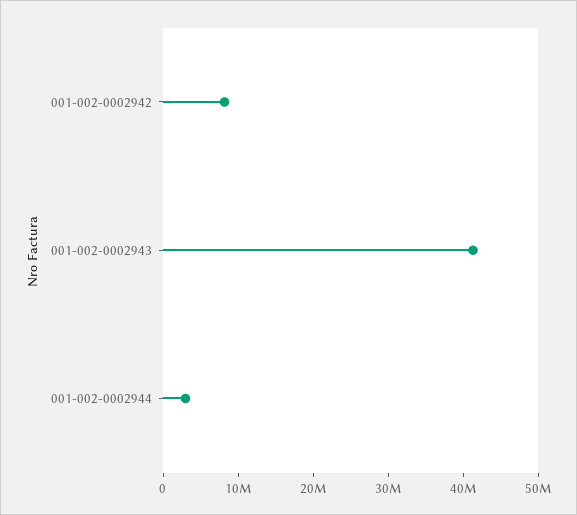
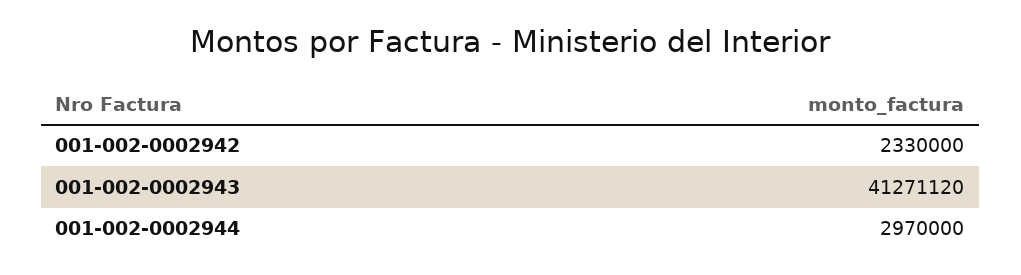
001-002-0002942: 8000000 -> 2330000

